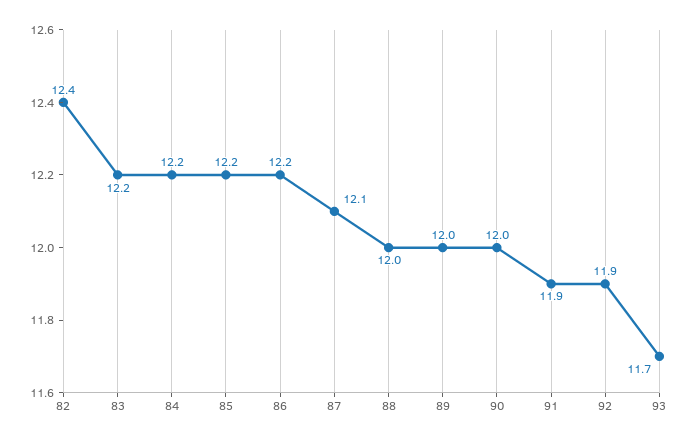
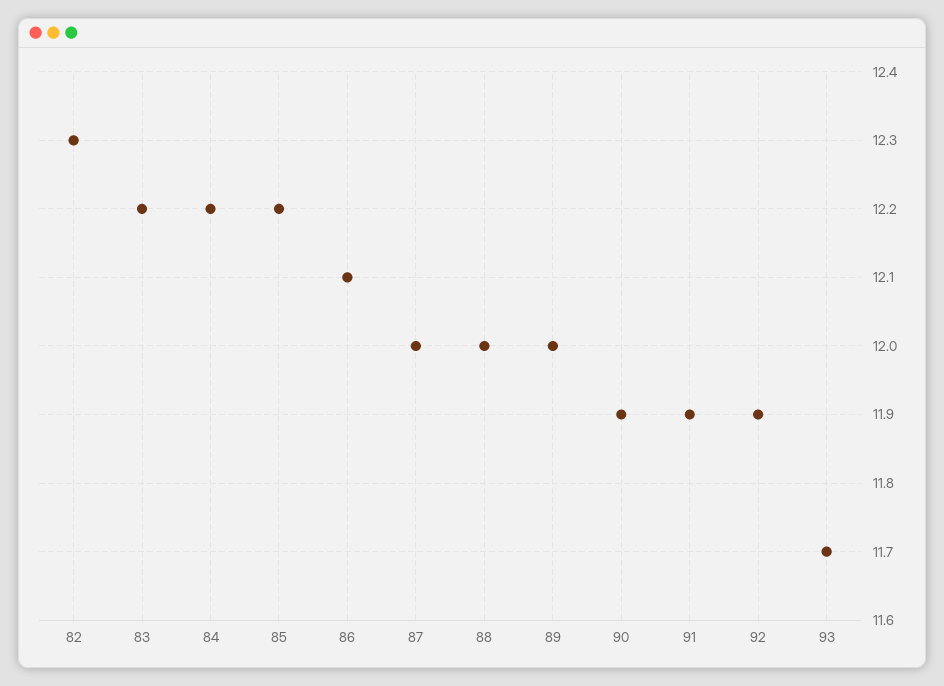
82: 12.4 -> 12.3
86: 12.2 -> 12.1
87: 12.1 -> 12
90: 12 -> 11.9

